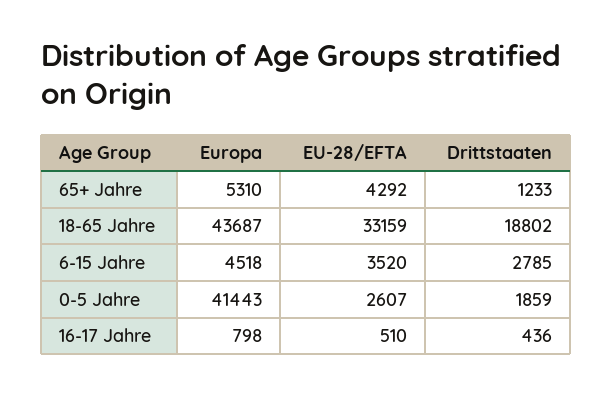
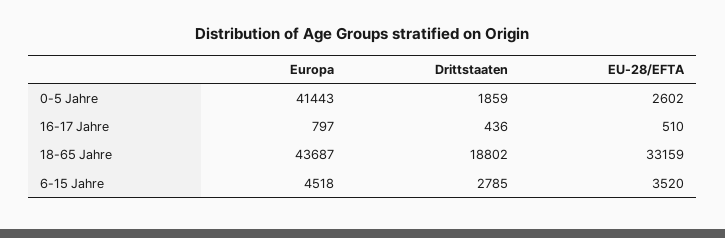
Europa, 65+ Jahre: 5310 -> none
EU-28/EFTA, 65+ Jahre: 4292 -> none
Drittstaaten, 65+ Jahre: 1233 -> none
EU-28/EFTA, 0-5 Jahre: 2607 -> 2602
Europa, 16-17 Jahre: 798 -> 797

